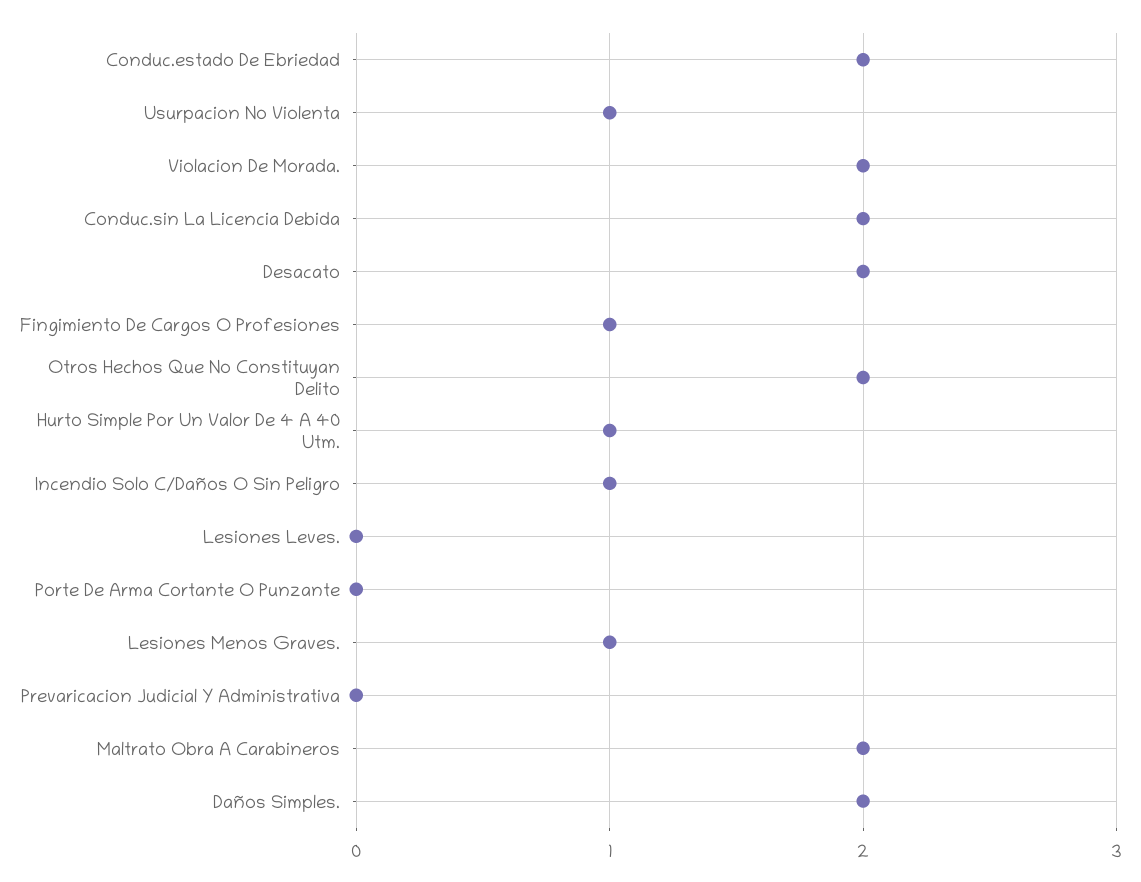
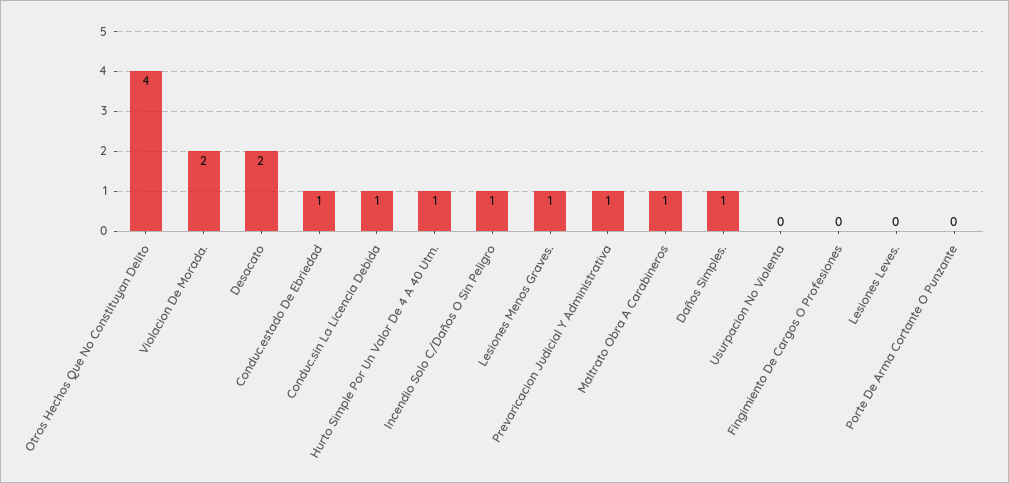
Conduc.estado De Ebriedad: 2 -> 1
Usurpacion No Violenta: 1 -> 0
Conduc.sin La Licencia Debida: 2 -> 1
Fingimiento De Cargos O Profesiones: 1 -> 0
Otros Hechos Que No Constituyan Delito: 2 -> 4
Prevaricacion Judicial Y Administrativa: 0 -> 1
Maltrato Obra A Carabineros: 2 -> 1
Daños Simples.: 2 -> 1

